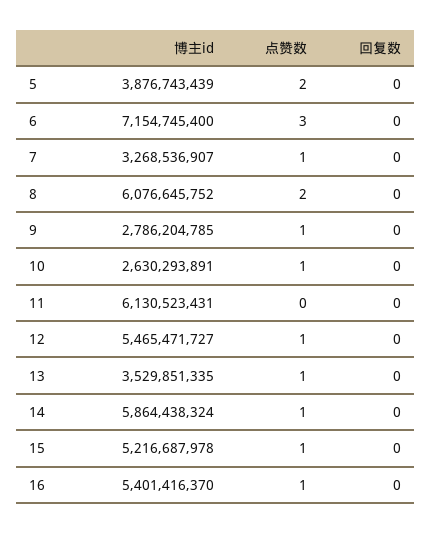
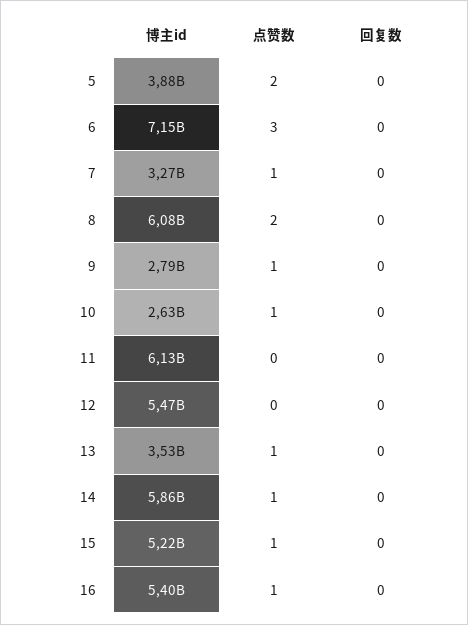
点赞数, 12: 1 -> 0

